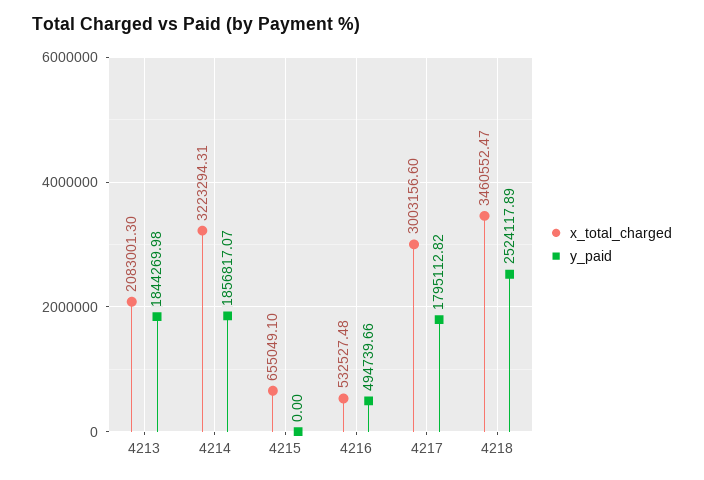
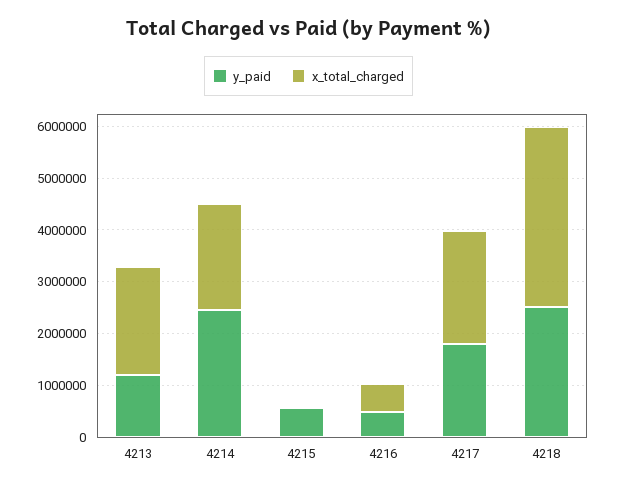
y_paid, 4213: 1844269.98 -> 1200000
x_total_charged, 4214: 3223294.31 -> 2000000
y_paid, 4214: 1856817.07 -> 2400000
x_total_charged, 4215: 655049.1 -> 0
y_paid, 4215: 0 -> 600000
x_total_charged, 4217: 3003156.6 -> 2200000

